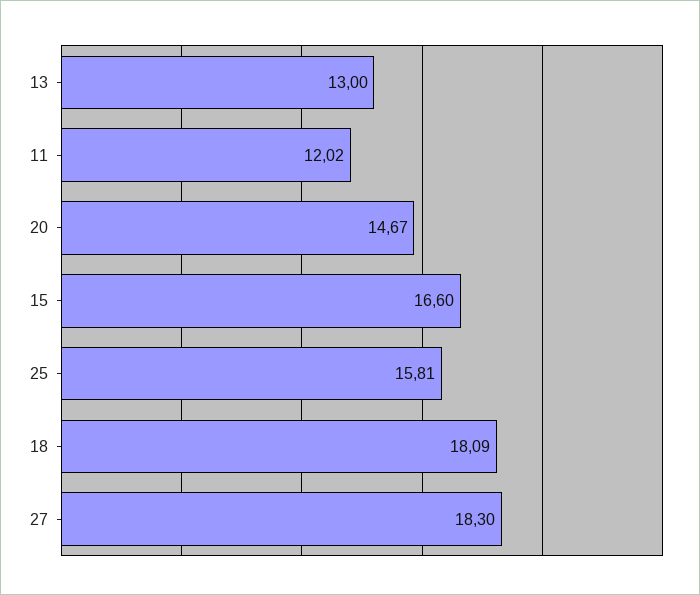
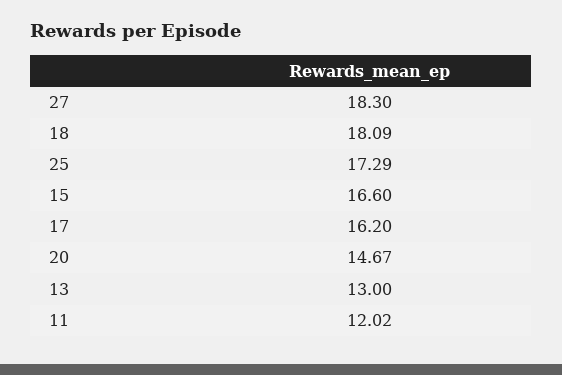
25: 15.81 -> 17.29
17: none -> 16.2

